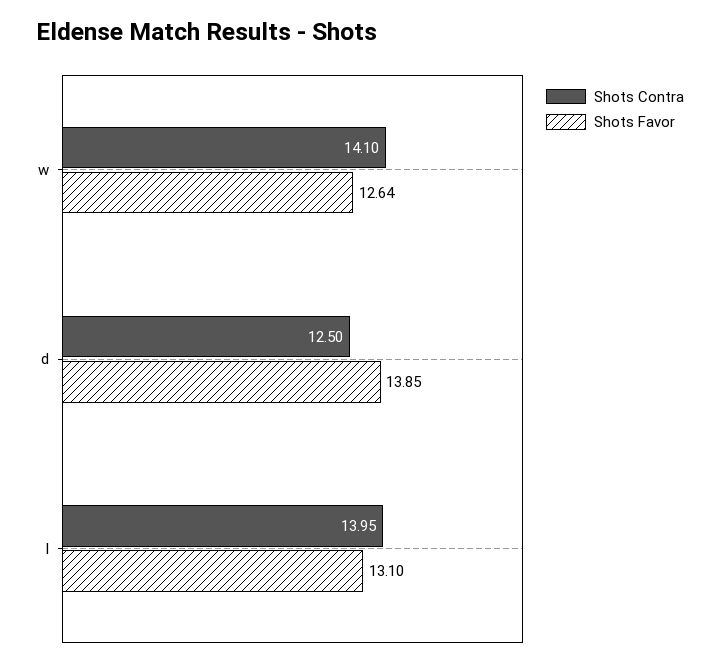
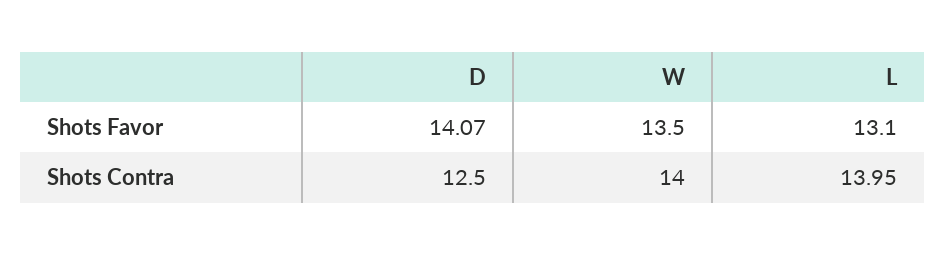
Shots Contra, w: 14.1 -> 14
Shots Favor, w: 12.64 -> 13.5
Shots Favor, d: 13.85 -> 14.07

